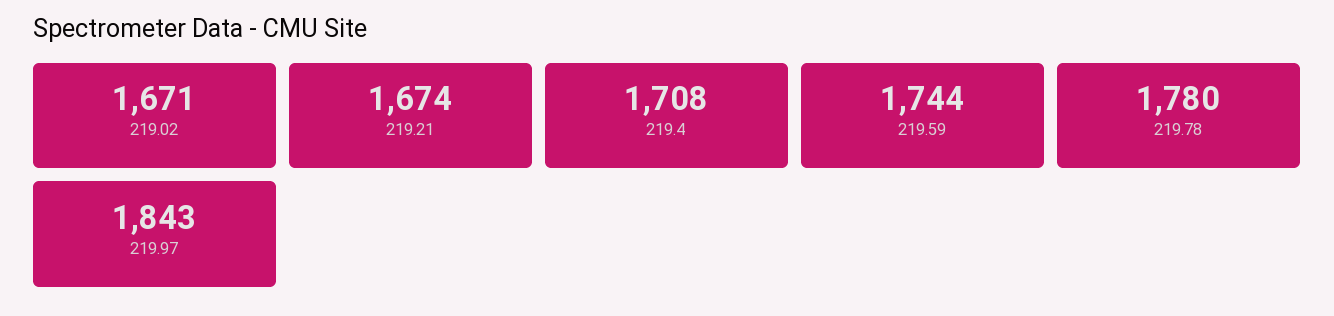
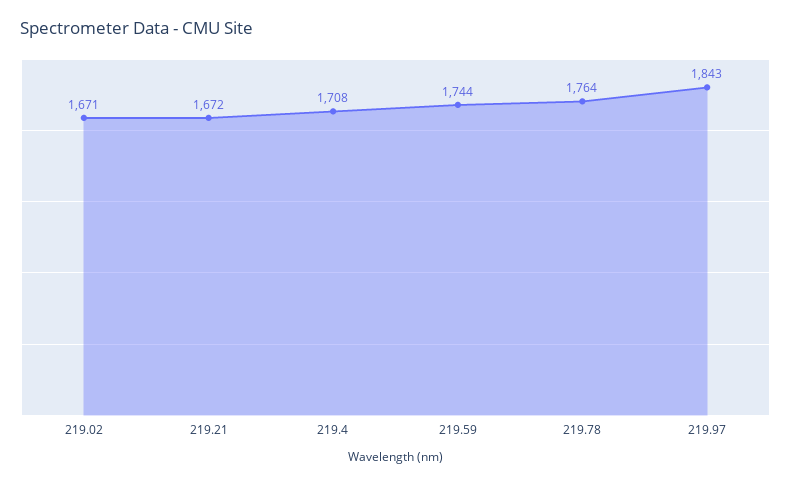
219.21: 1674 -> 1672
219.78: 1780 -> 1764

